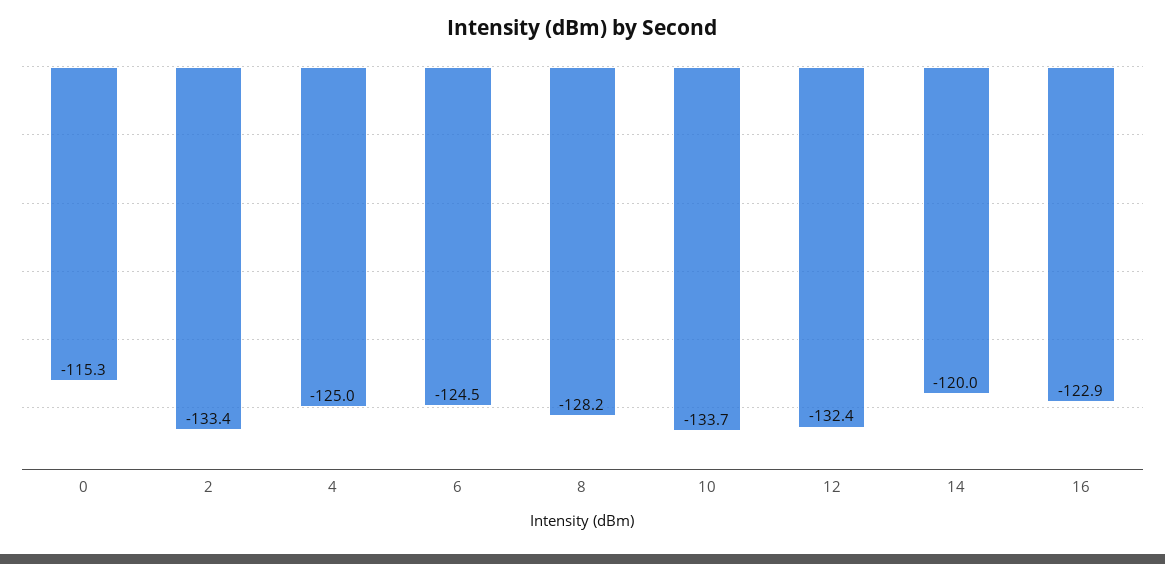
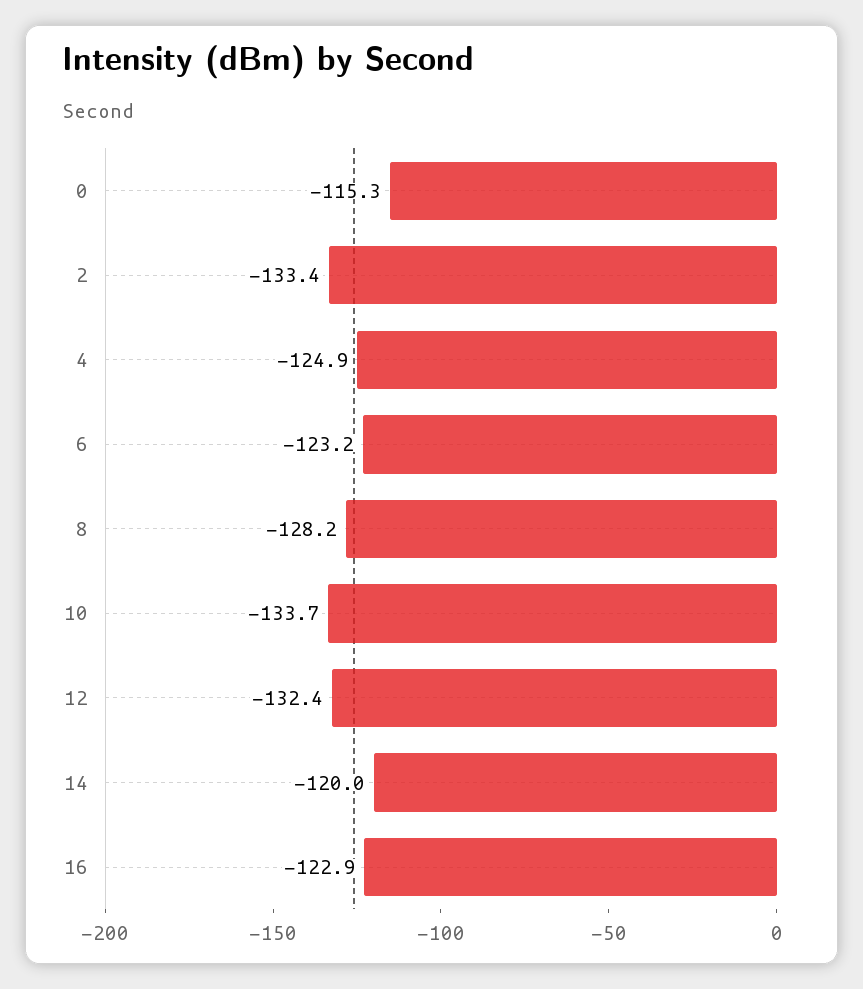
4: -125 -> -124.9
6: -124.5 -> -123.2

